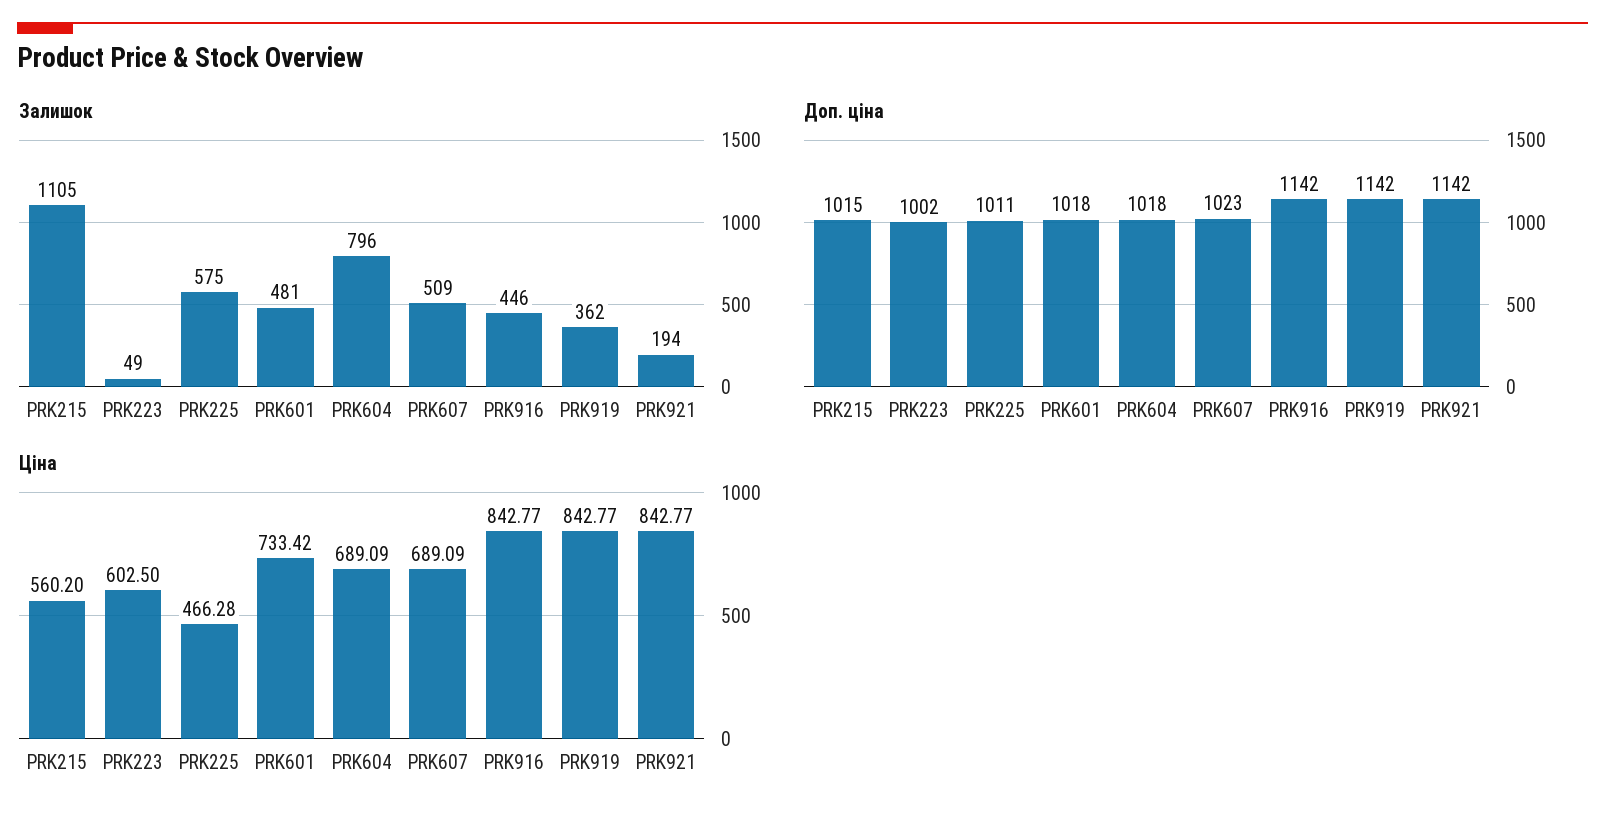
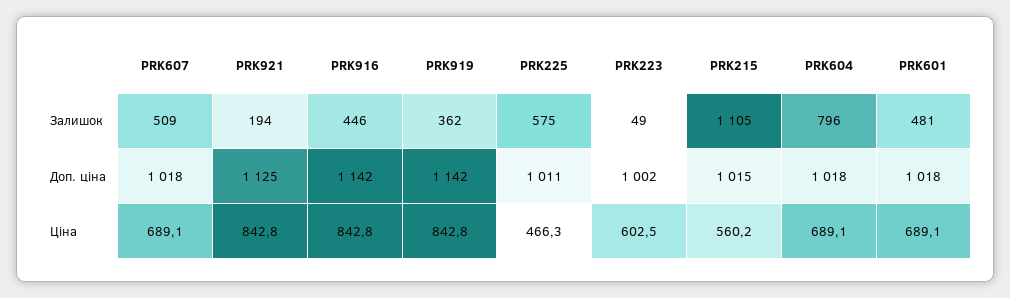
Доп. ціна, PRK607: 1023 -> 1018
Доп. ціна, PRK921: 1142 -> 1125
Ціна, PRK601: 733.42 -> 689.1

